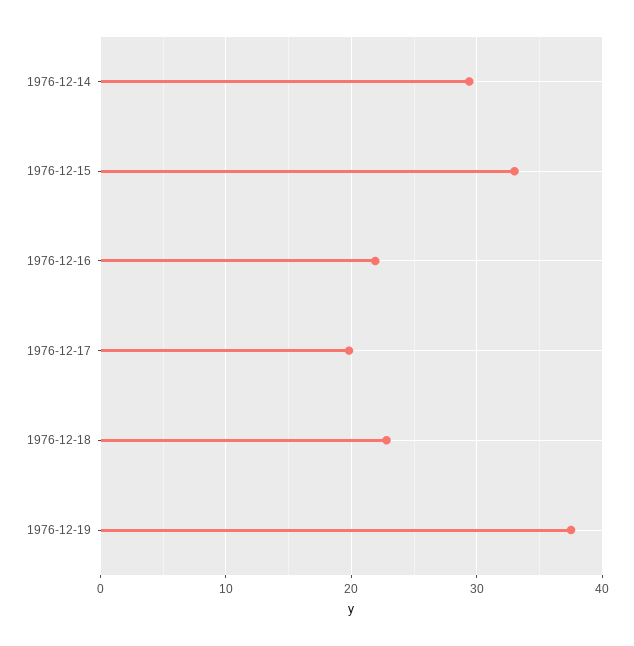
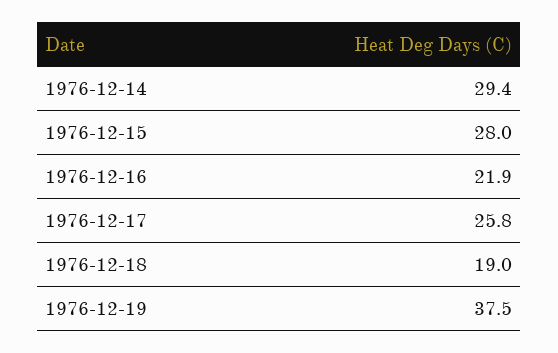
1976-12-15: 33 -> 28
1976-12-17: 20 -> 25.8
1976-12-18: 23 -> 19

